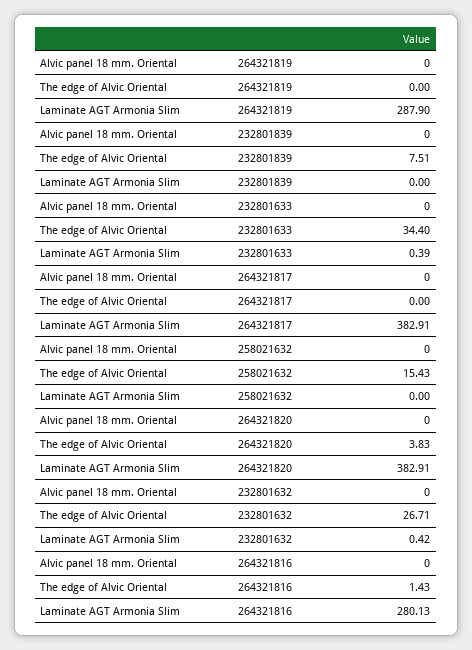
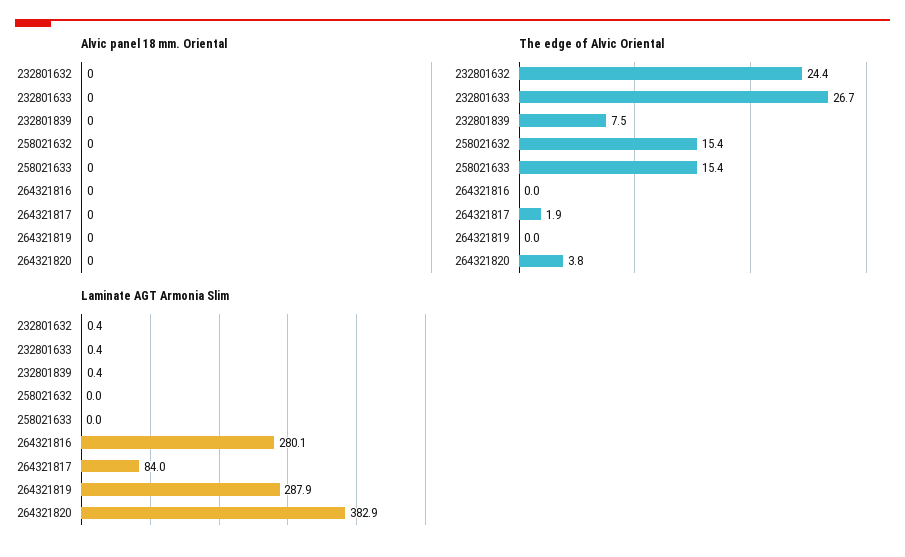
Laminate AGT Armonia Slim, 232801839: 0 -> 0.4
The edge of Alvic Oriental, 232801633: 34.4 -> 26.7
The edge of Alvic Oriental, 264321817: 0 -> 1.9
Laminate AGT Armonia Slim, 264321817: 382.91 -> 84
The edge of Alvic Oriental, 232801632: 26.71 -> 24.4
The edge of Alvic Oriental, 264321816: 1.43 -> 0
Alvic panel 18 mm. Oriental, 258021633: none -> 0
The edge of Alvic Oriental, 258021633: none -> 15.4
Laminate AGT Armonia Slim, 258021633: none -> 0

